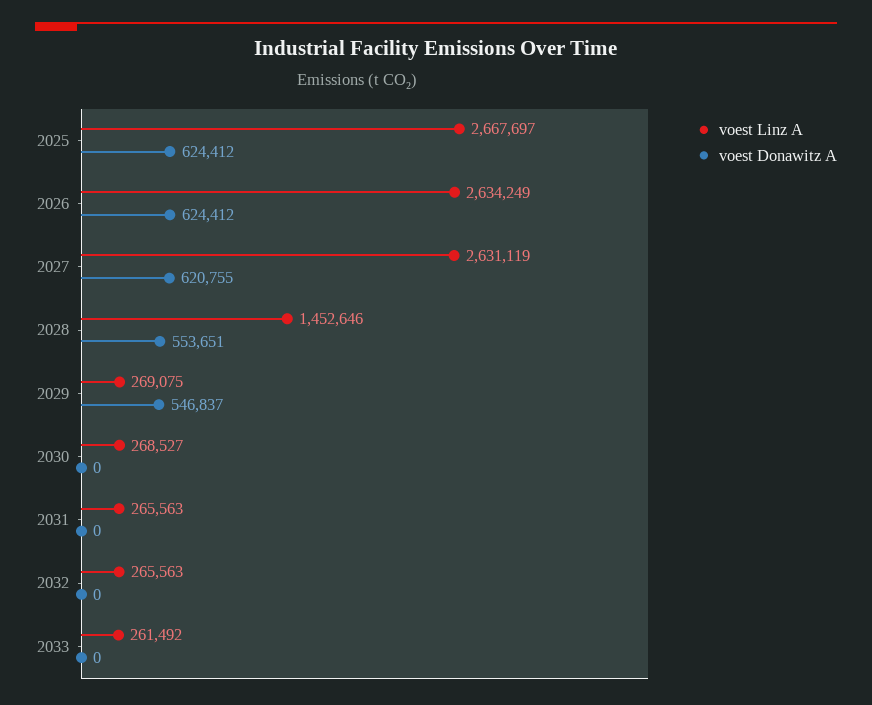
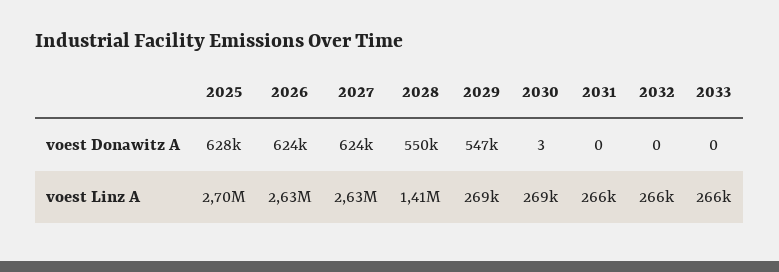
voest Linz A, 2025: 2667697 -> 2700000
voest Donawitz A, 2025: 624412 -> 628000
voest Donawitz A, 2027: 620755 -> 624000
voest Linz A, 2028: 1452646 -> 1410000
voest Donawitz A, 2028: 553651 -> 550000
voest Donawitz A, 2030: 0 -> 3
voest Linz A, 2033: 261492 -> 266000

